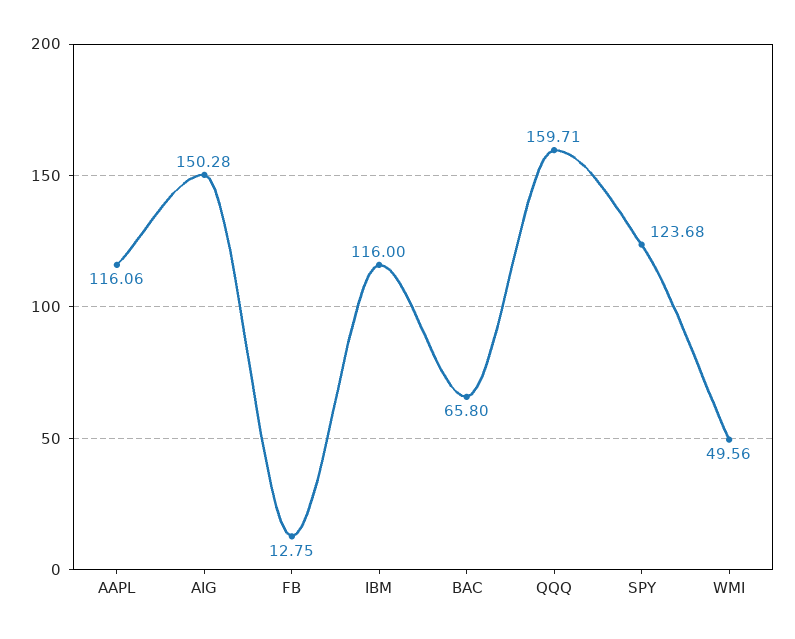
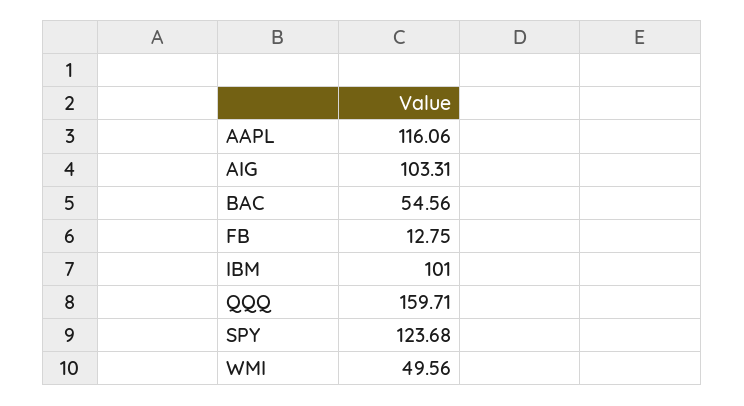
AIG: 150.28 -> 103.31
IBM: 116 -> 101
BAC: 65.8 -> 54.56

